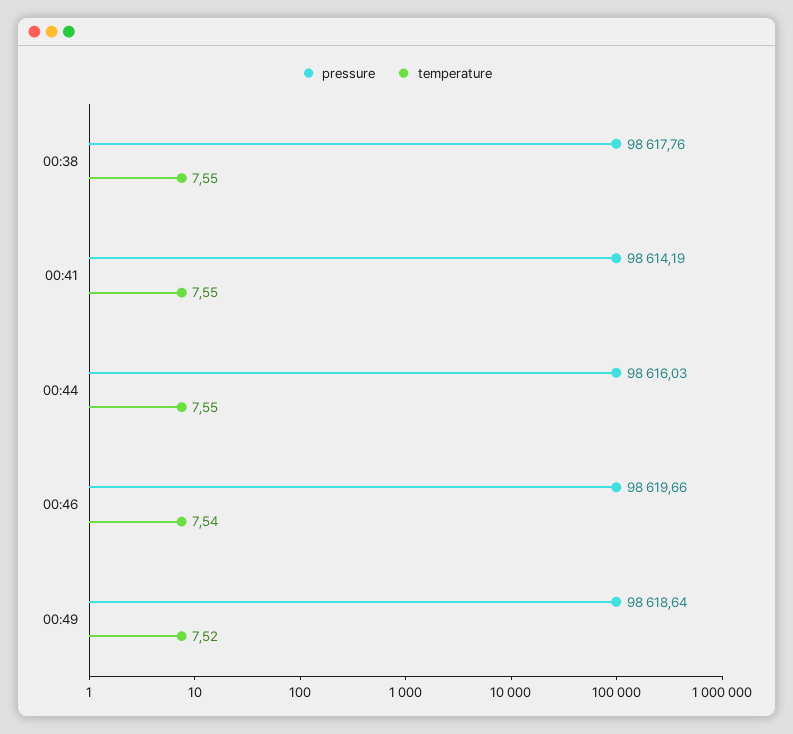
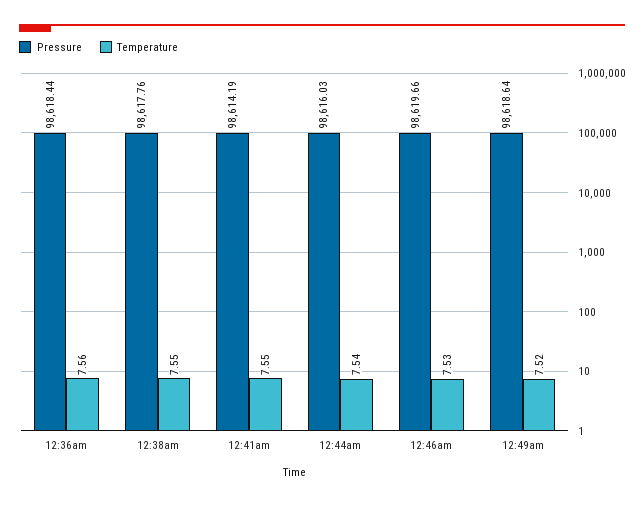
temperature, 00:44: 7.55 -> 7.54
temperature, 00:46: 7.54 -> 7.53
pressure, 12:36am: none -> 98618.44
temperature, 12:36am: none -> 7.56

